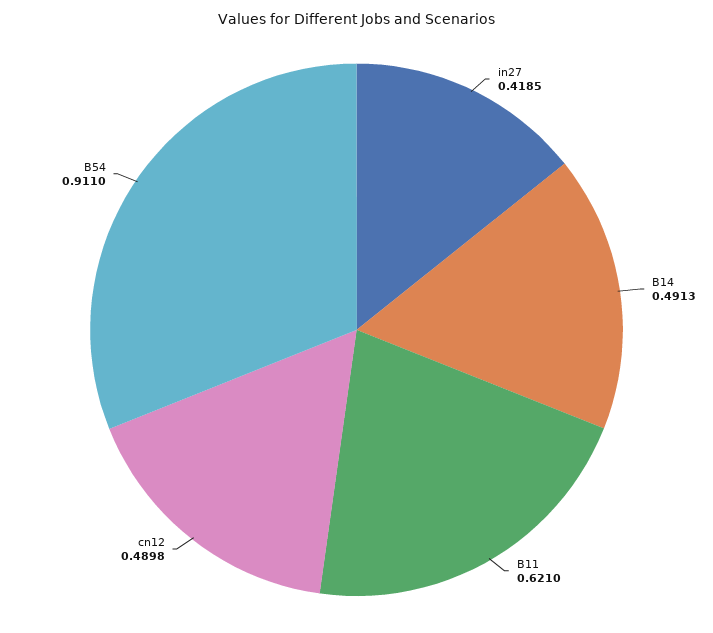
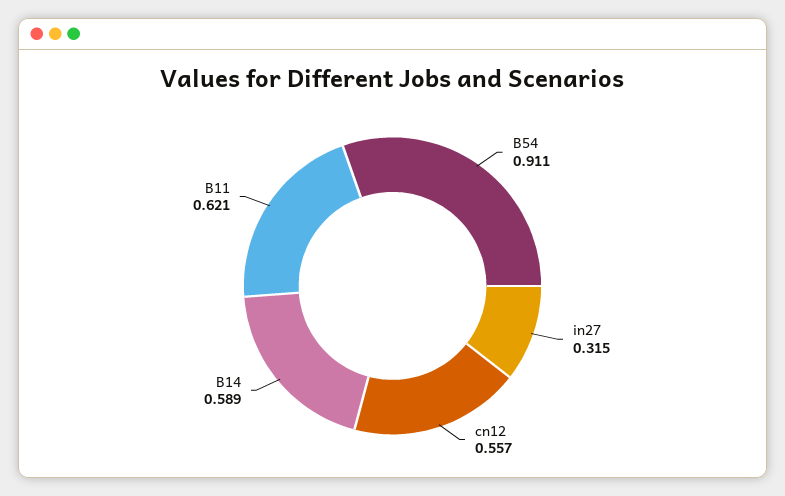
in27: 0.4185 -> 0.315
B14: 0.4913 -> 0.589
cn12: 0.4898 -> 0.557

